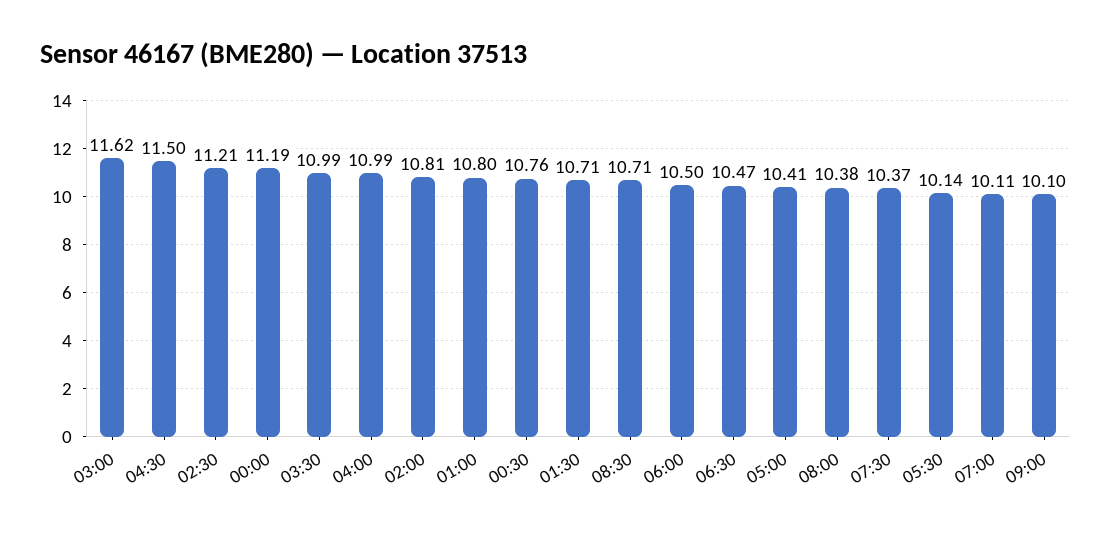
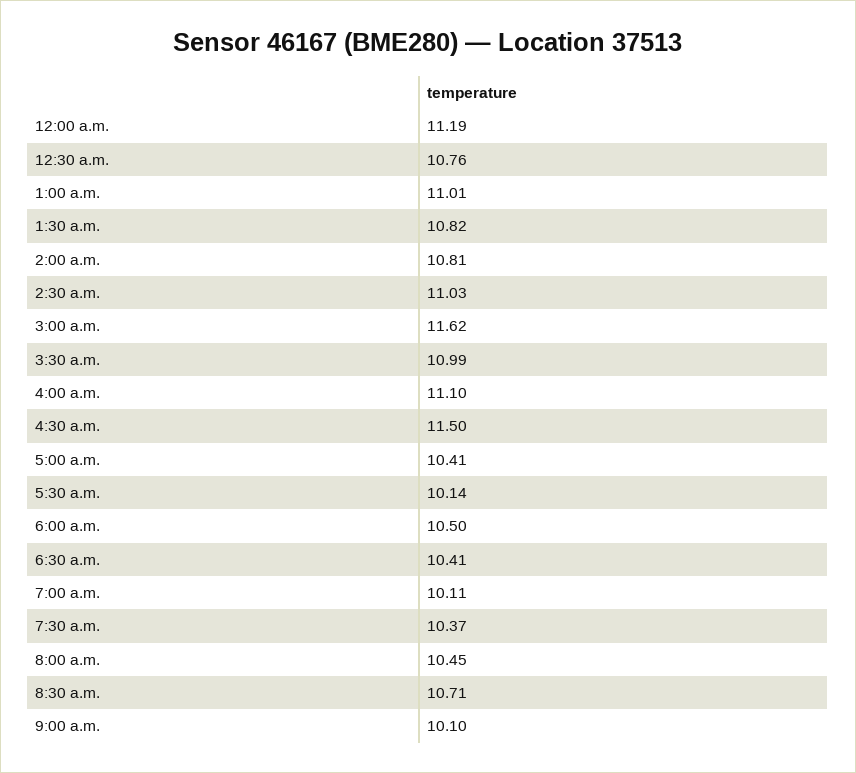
02:30: 11.21 -> 11.03
04:00: 10.99 -> 11.1
01:00: 10.8 -> 11.01
01:30: 10.71 -> 10.82
06:30: 10.47 -> 10.41
08:00: 10.38 -> 10.45

